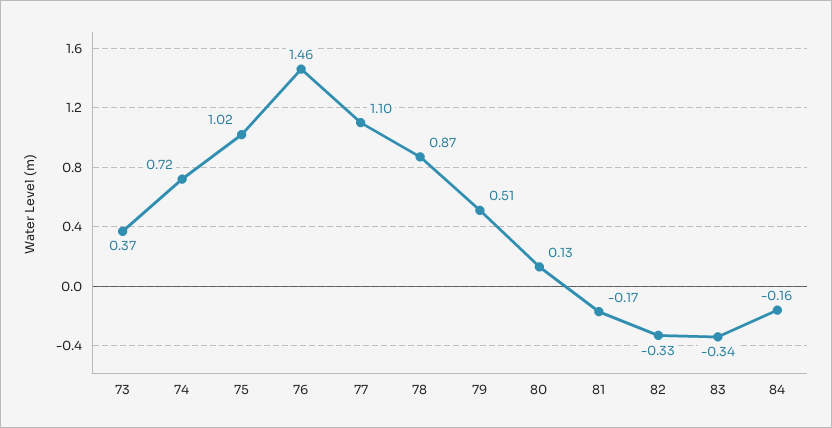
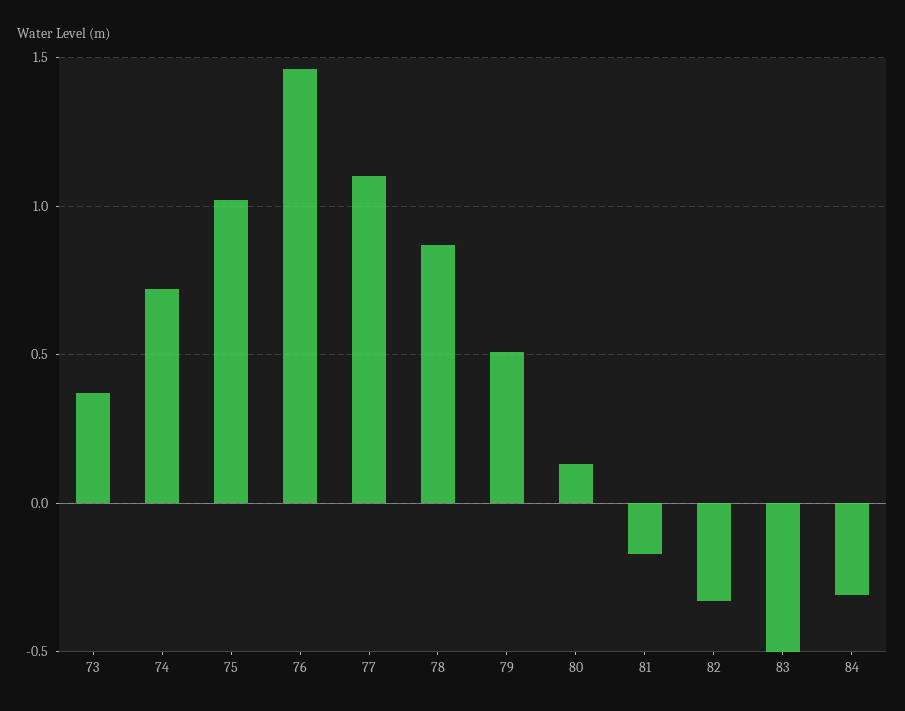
83: -0.34 -> -0.5
84: -0.16 -> -0.3

